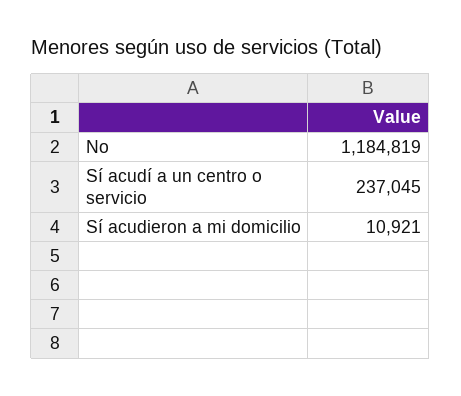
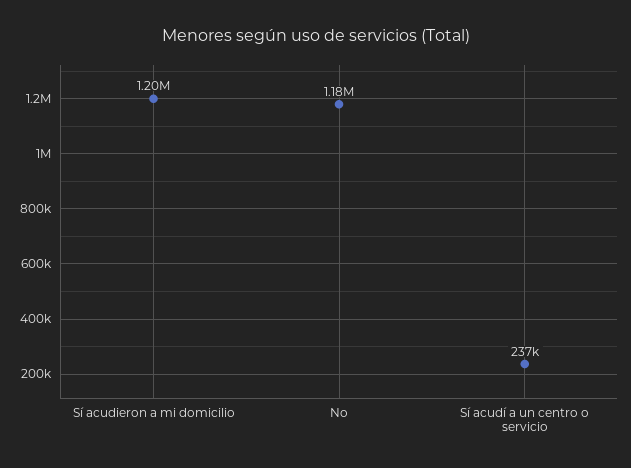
Sí acudieron a mi domicilio: 10921 -> 1200000

